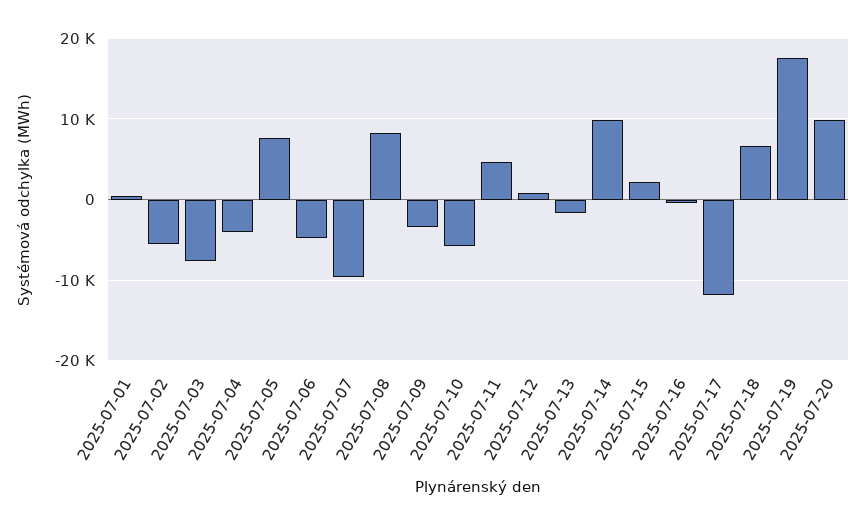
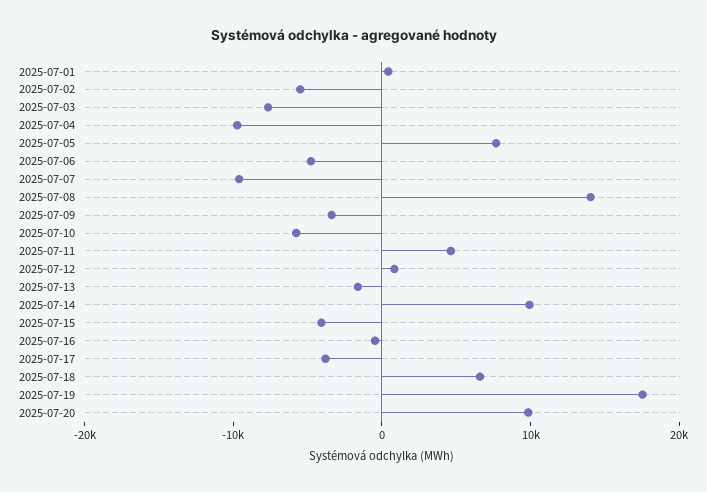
2025-07-04: -4000 -> -10000
2025-07-08: 8000 -> 14000
2025-07-15: 2000 -> -4000
2025-07-17: -12000 -> -4000

